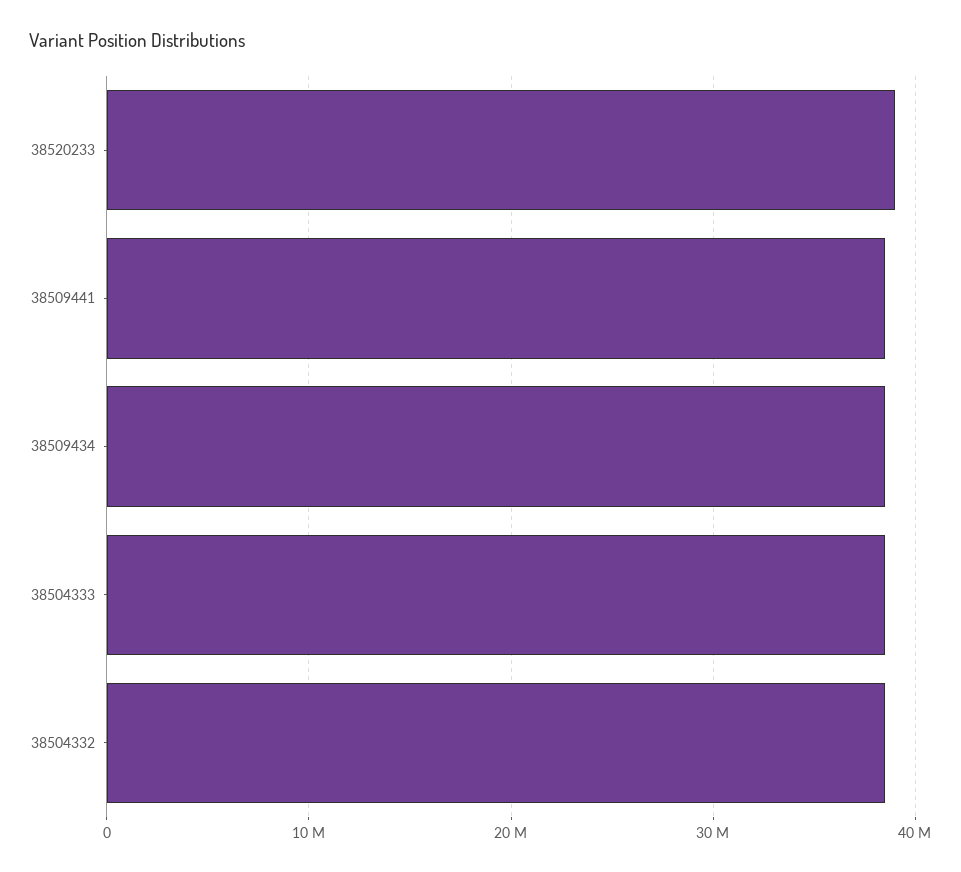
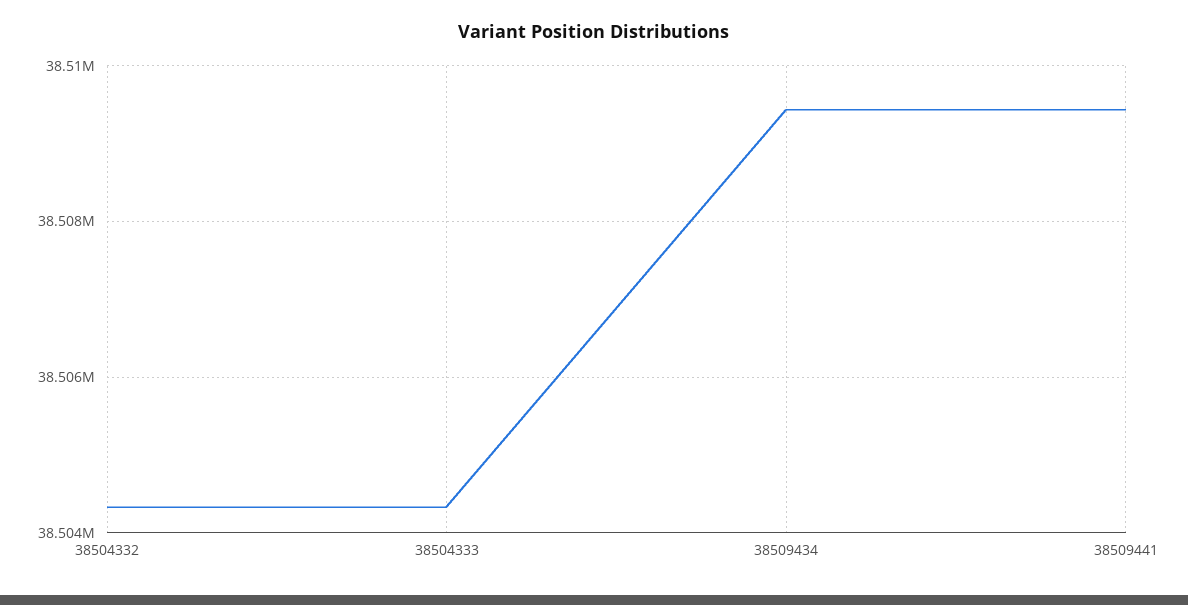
38520233: 39000000 -> none

